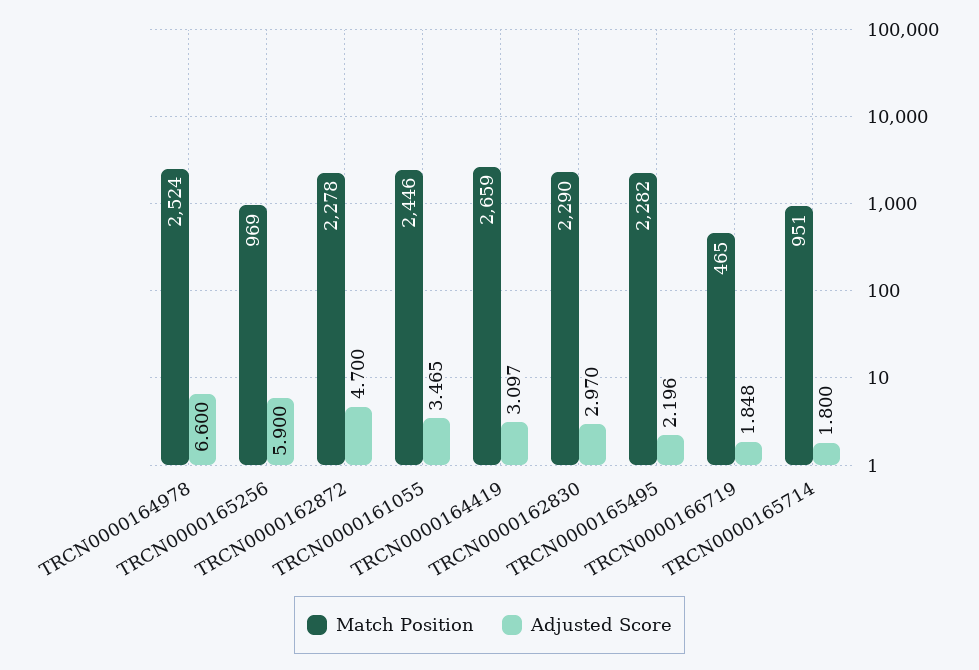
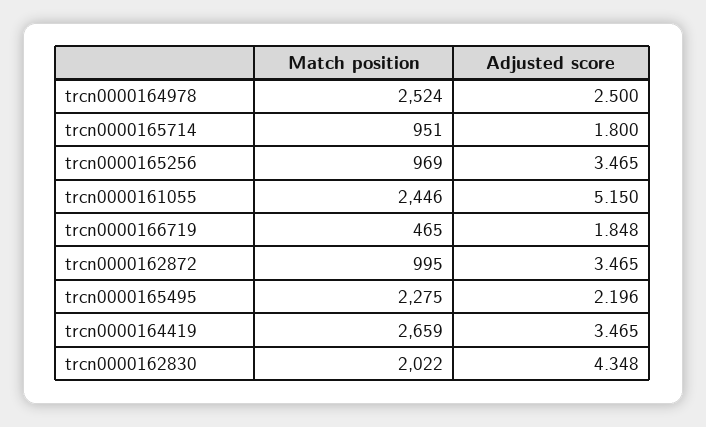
Adjusted Score, TRCN0000164978: 6.6 -> 2.5
Adjusted Score, TRCN0000165256: 5.9 -> 3.465
Match Position, TRCN0000162872: 2278 -> 995
Adjusted Score, TRCN0000162872: 4.7 -> 3.465
Adjusted Score, TRCN0000161055: 3.465 -> 5.15
Adjusted Score, TRCN0000164419: 3.097 -> 3.465
Match Position, TRCN0000162830: 2290 -> 2022
Adjusted Score, TRCN0000162830: 2.97 -> 4.348
Match Position, TRCN0000165495: 2282 -> 2275

